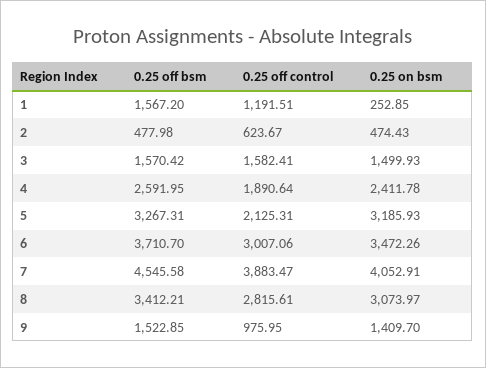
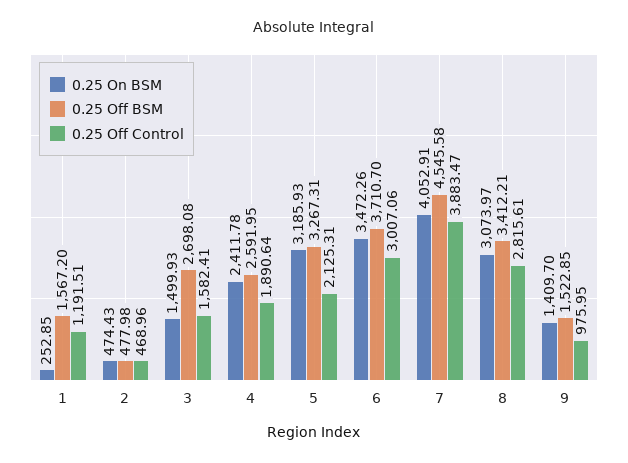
0.25 off control, 2: 623.67 -> 468.96
0.25 off bsm, 3: 1570.42 -> 2698.08

